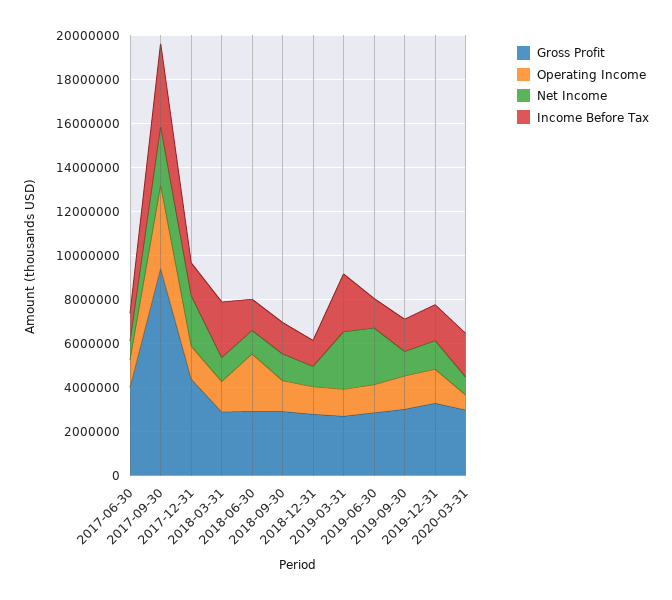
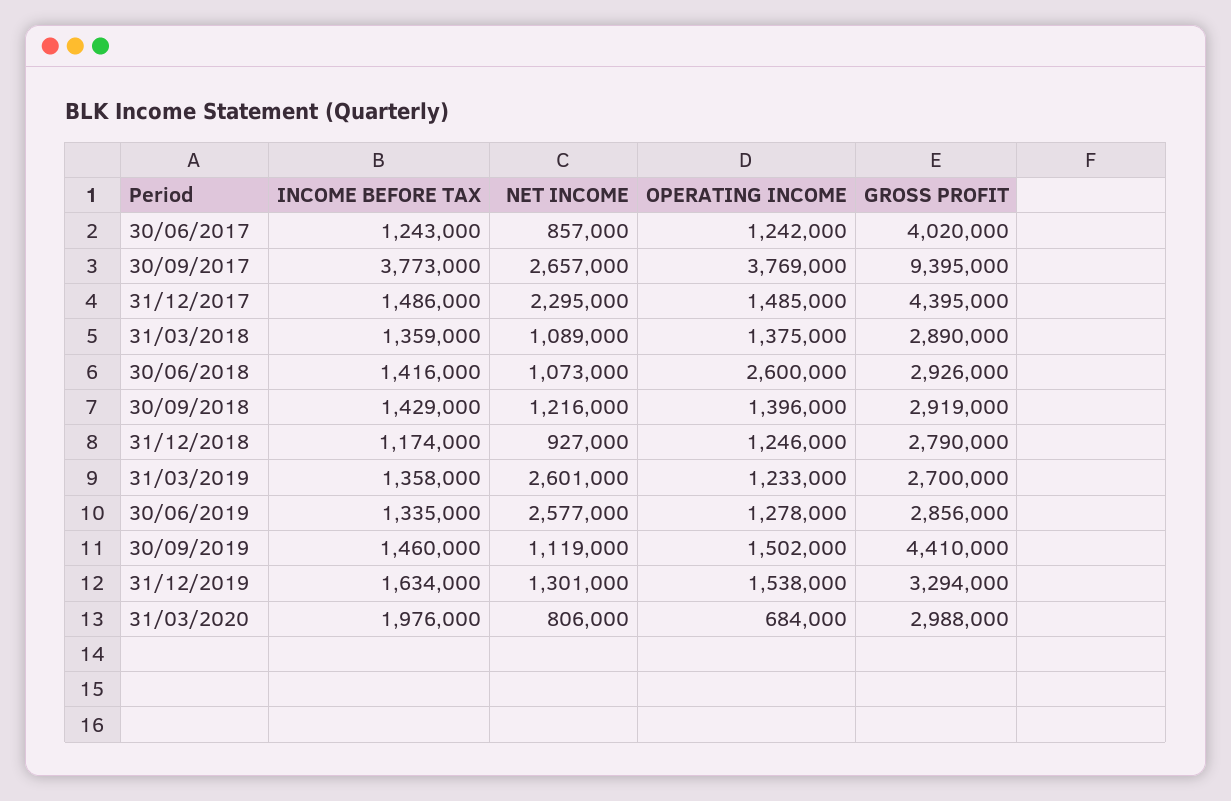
Income Before Tax, 2018-03-31: 2500000 -> 1359000
Income Before Tax, 2019-03-31: 2500000 -> 1358000
Gross Profit, 2019-09-30: 3000000 -> 4410000

